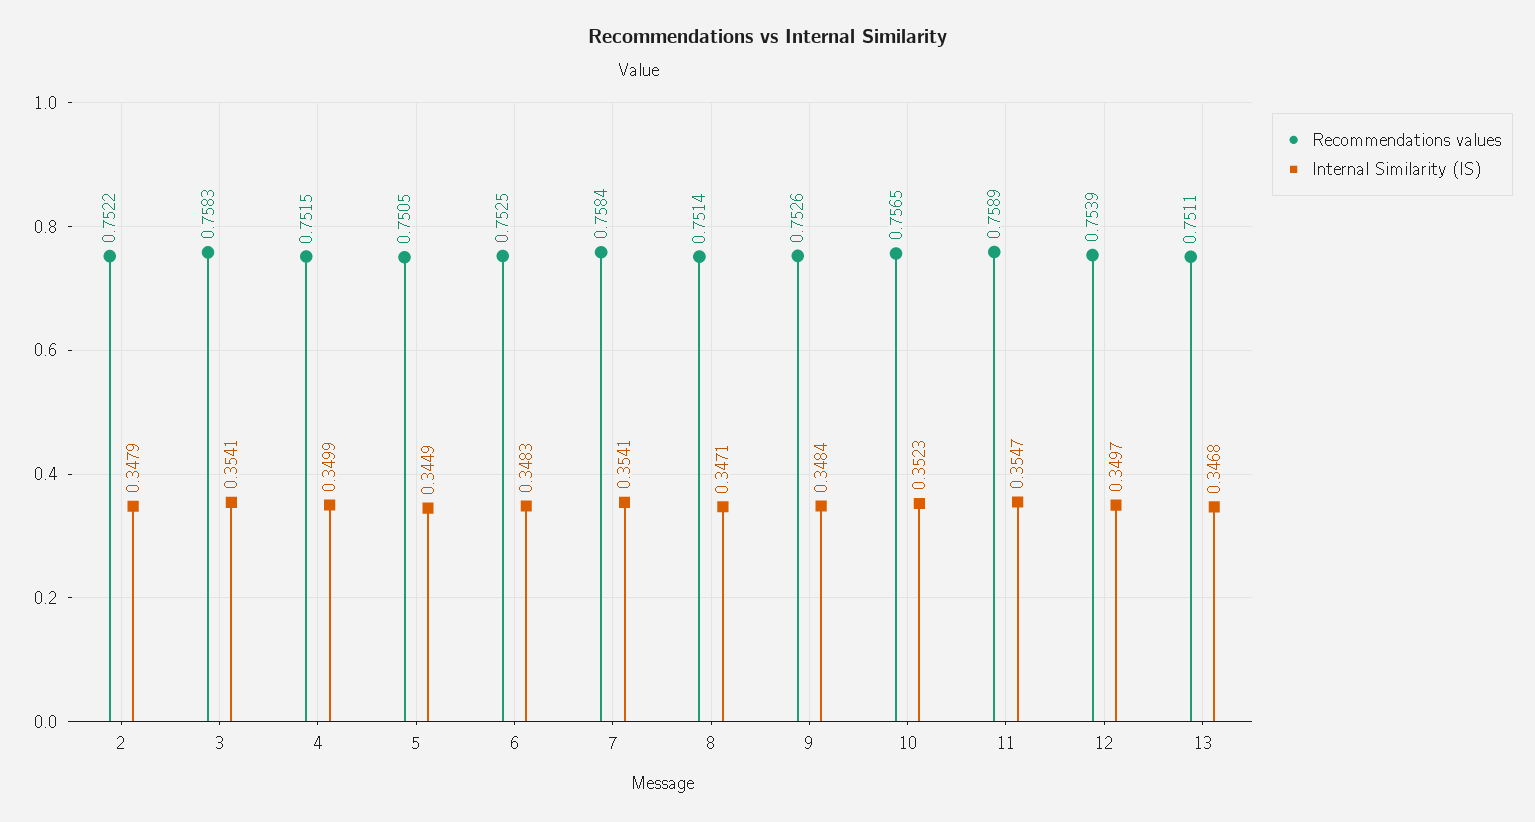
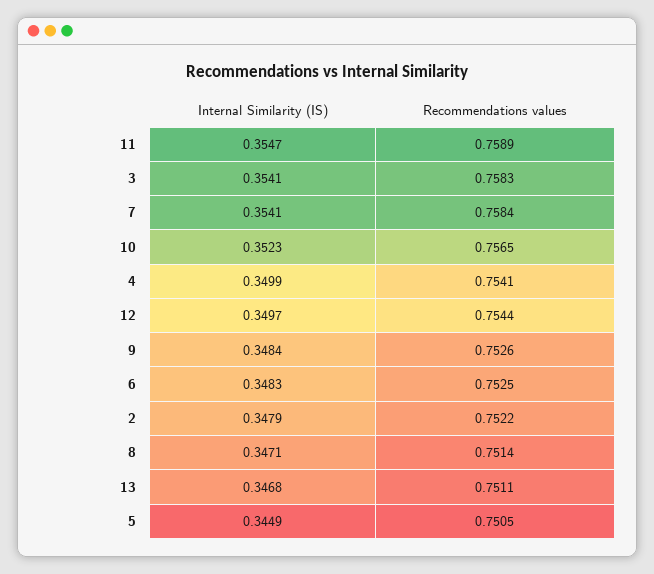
Recommendations values, 4: 0.7515 -> 0.7541
Recommendations values, 12: 0.7539 -> 0.7544

